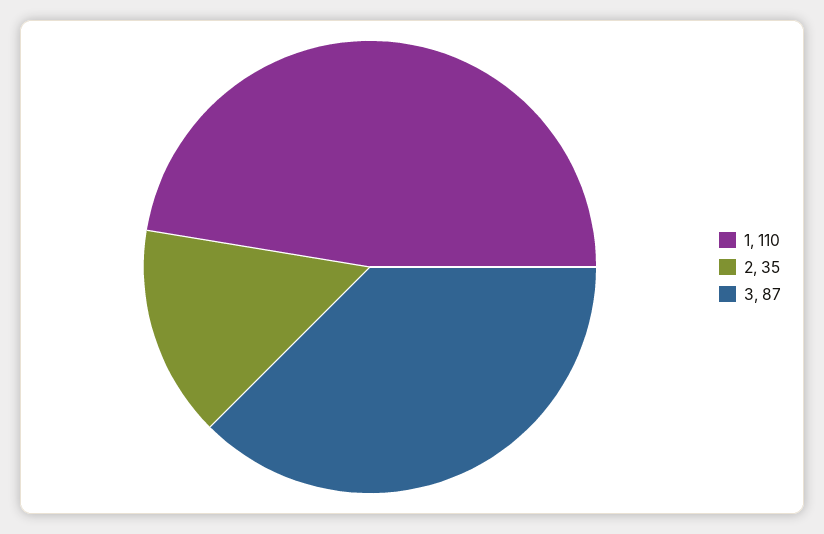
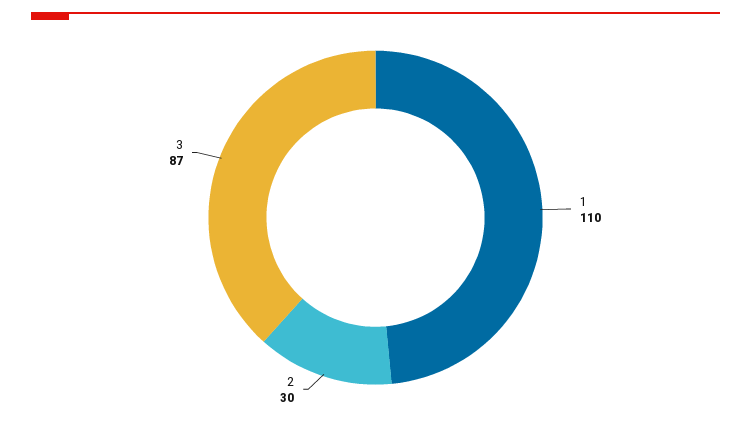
2: 35 -> 30

